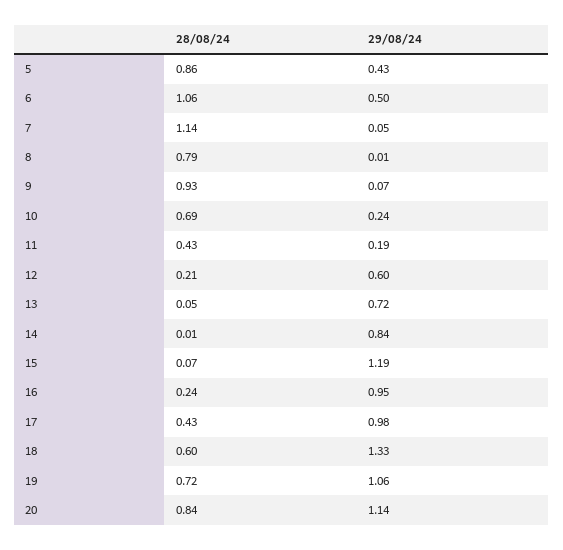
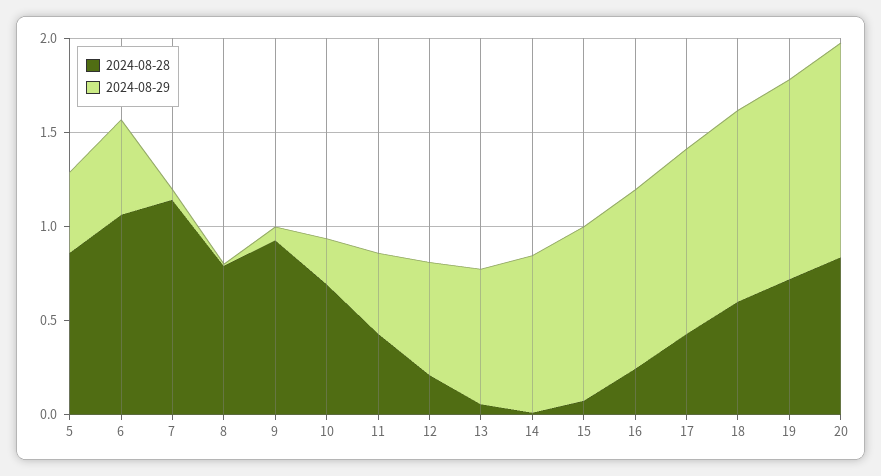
29/08/24, 11: 0.19 -> 0.4
29/08/24, 15: 1.19 -> 0.9
29/08/24, 18: 1.33 -> 1

